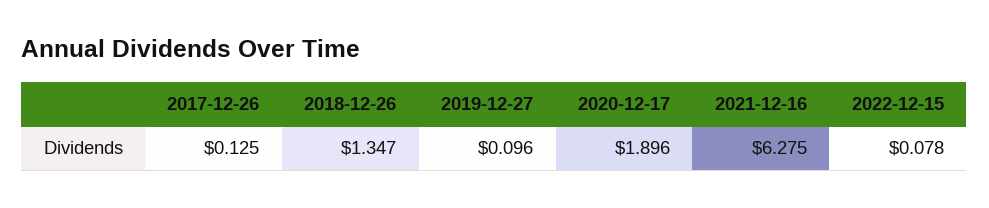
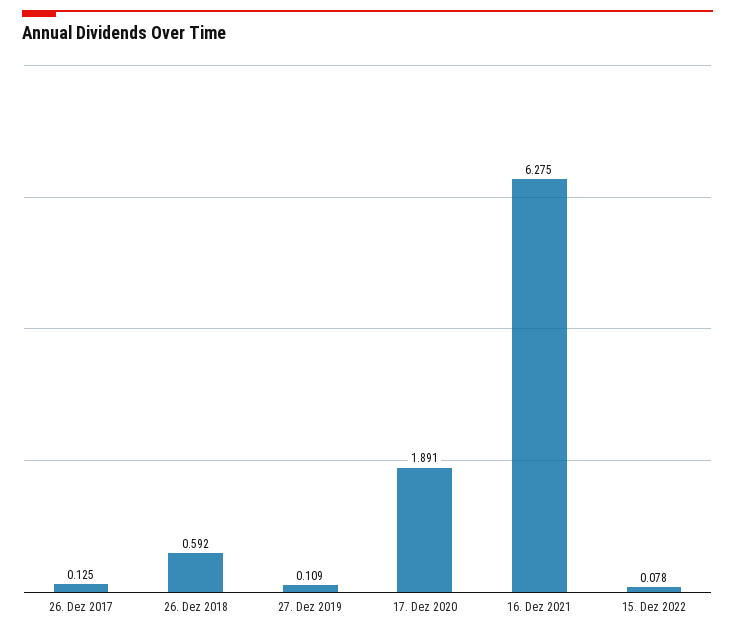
2018-12-26: 1.347 -> 0.592
2019-12-27: 0.096 -> 0.109
2020-12-17: 1.896 -> 1.891

